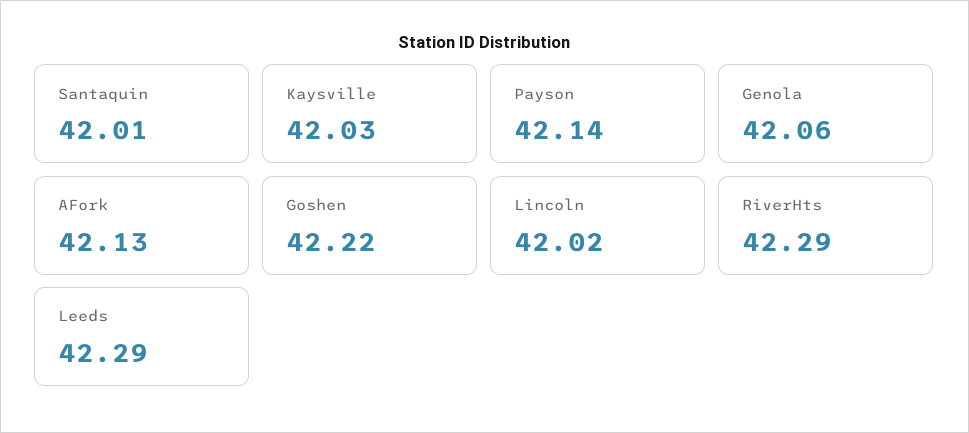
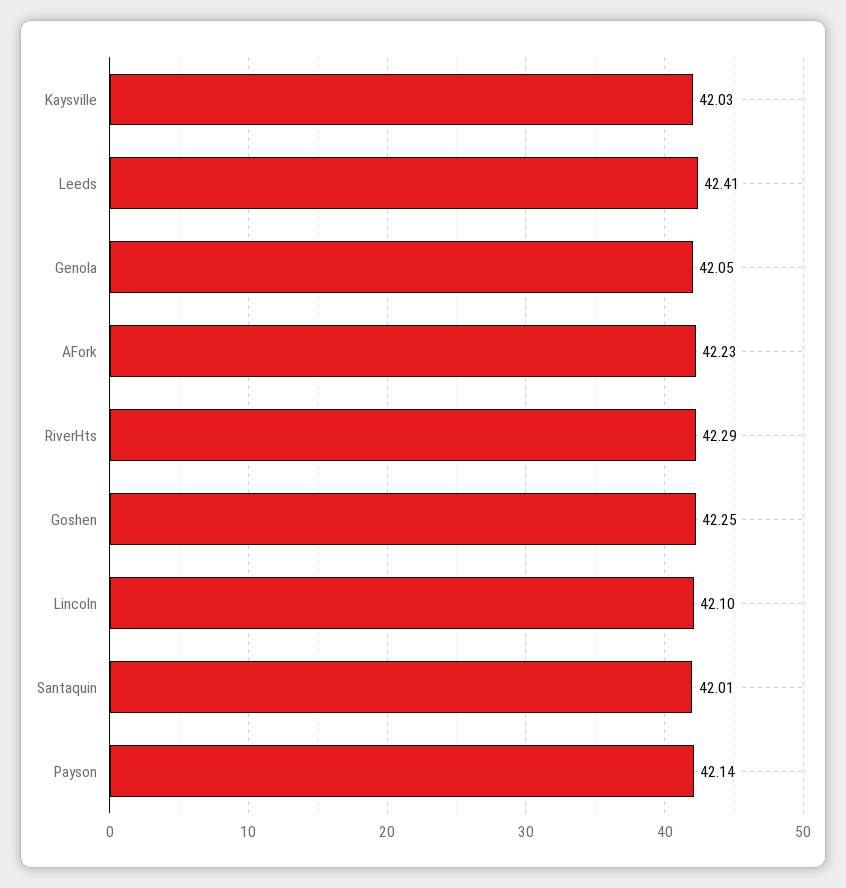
Genola: 42.06 -> 42.05
AFork: 42.13 -> 42.23
Goshen: 42.22 -> 42.25
Lincoln: 42.02 -> 42.1
Leeds: 42.29 -> 42.41

